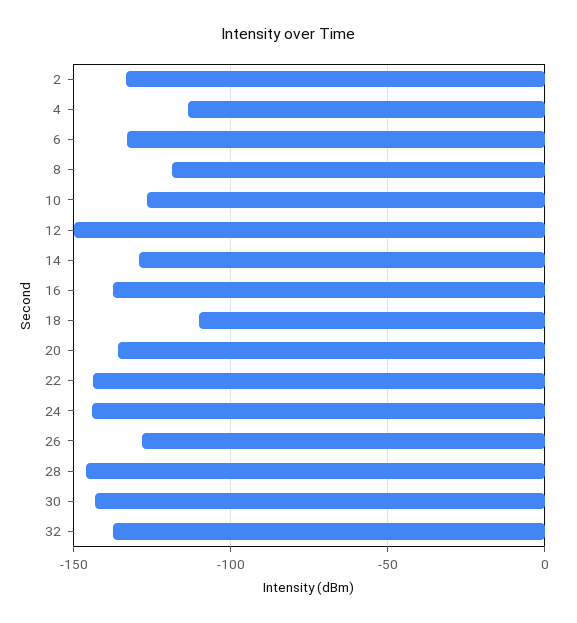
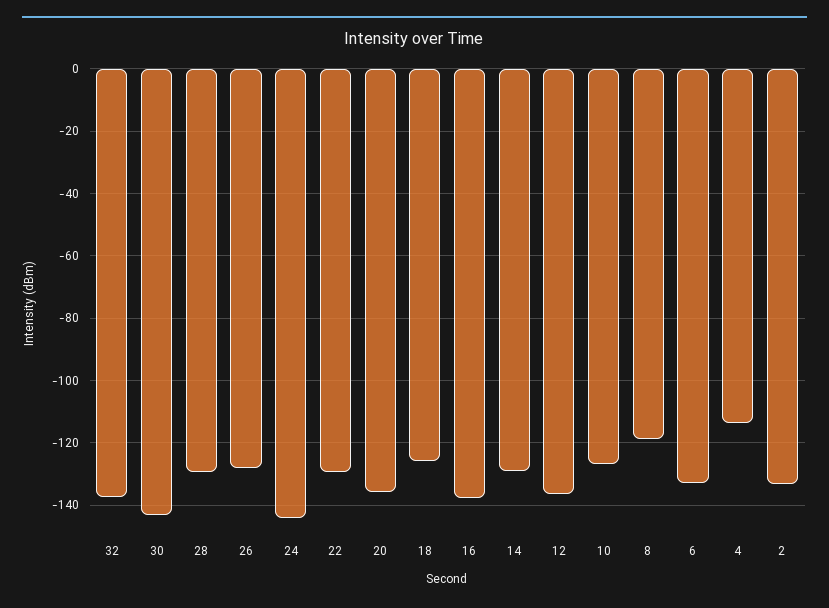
12: -150 -> -136
18: -110 -> -126
22: -145 -> -130
28: -145 -> -130

